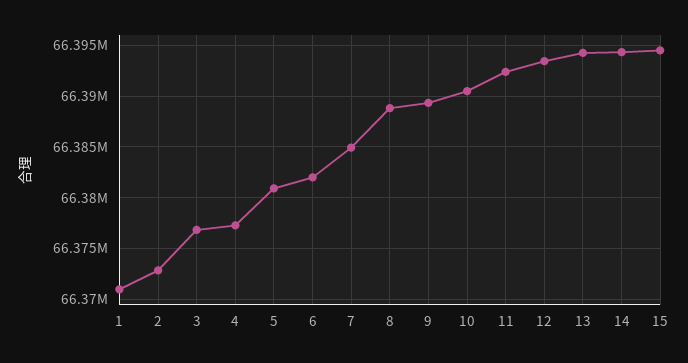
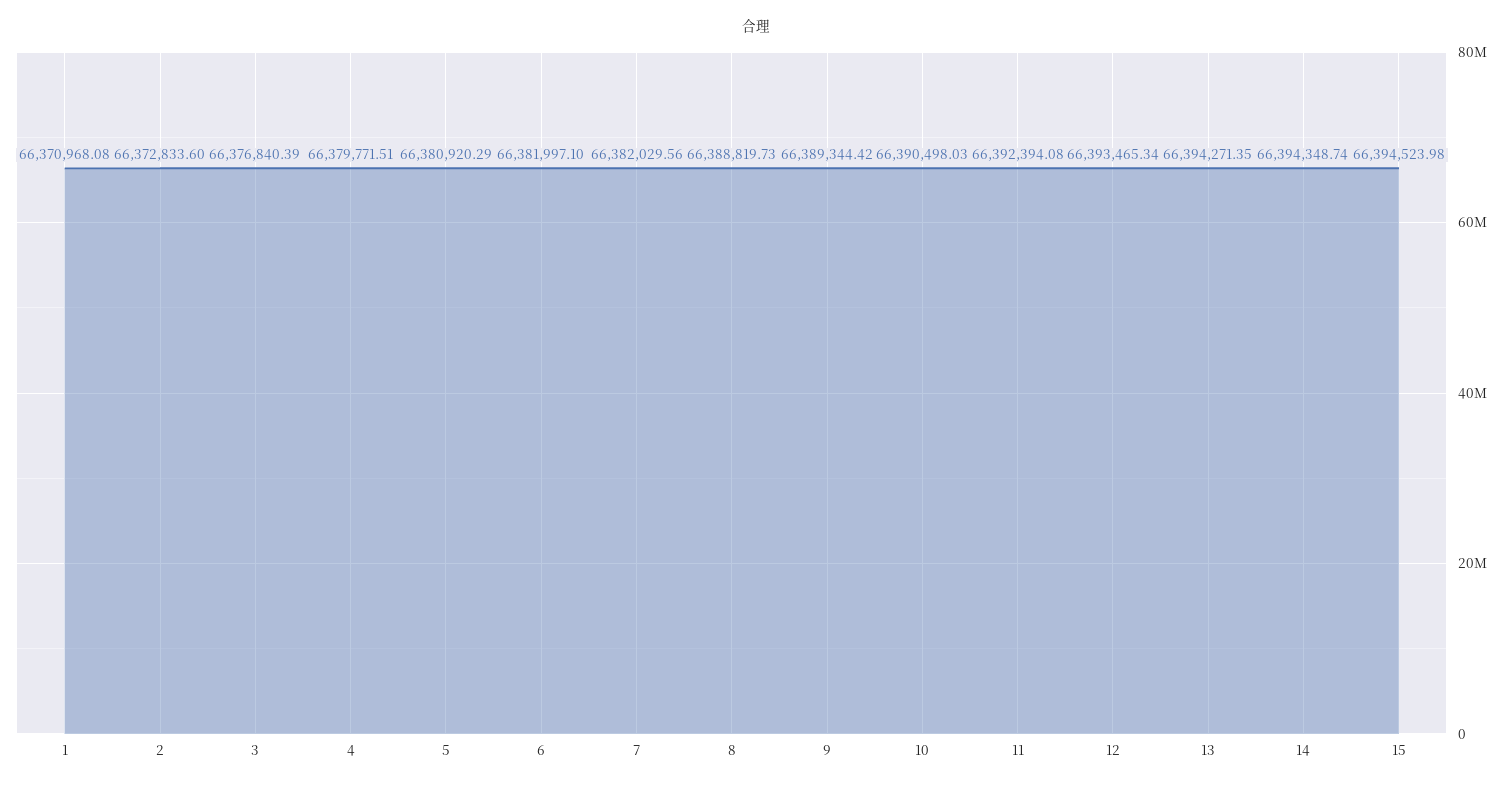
4: 66377000 -> 66379771.51
7: 66385000 -> 66382029.56

